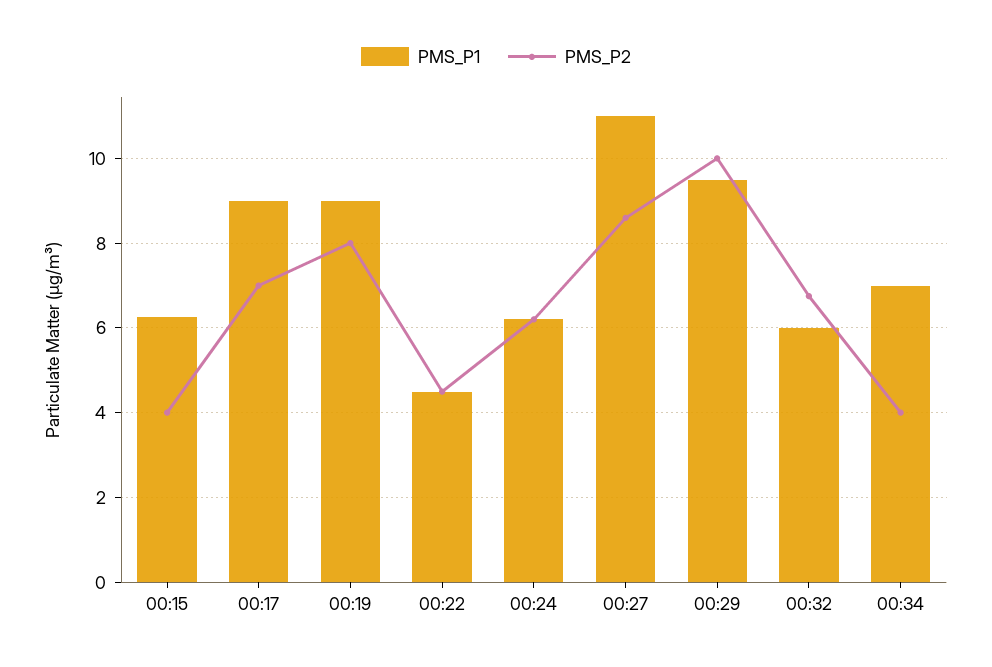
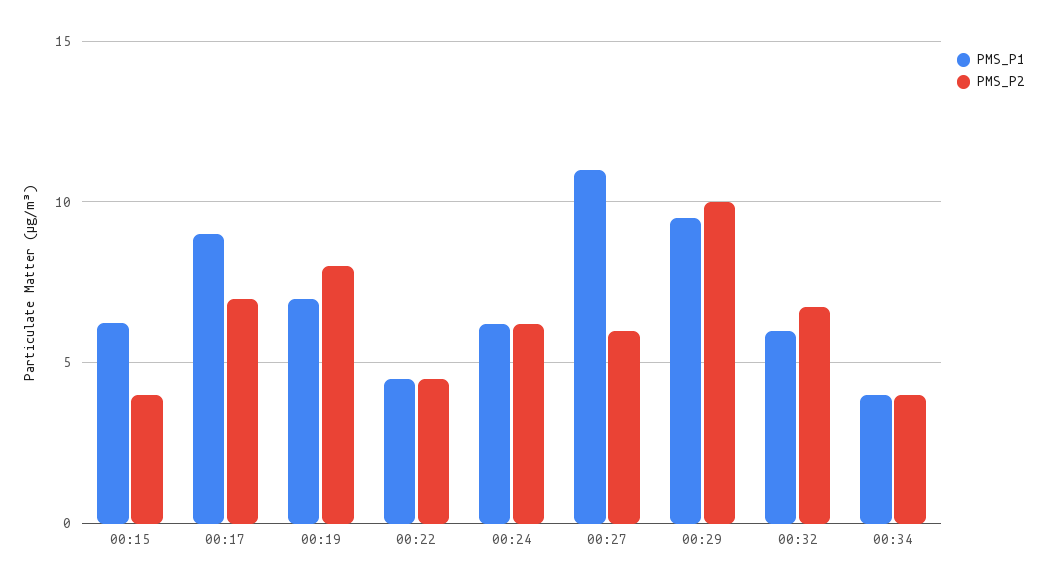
PMS_P1, 00:19: 9 -> 7
PMS_P2, 00:27: 8.6 -> 6
PMS_P1, 00:34: 7 -> 4

